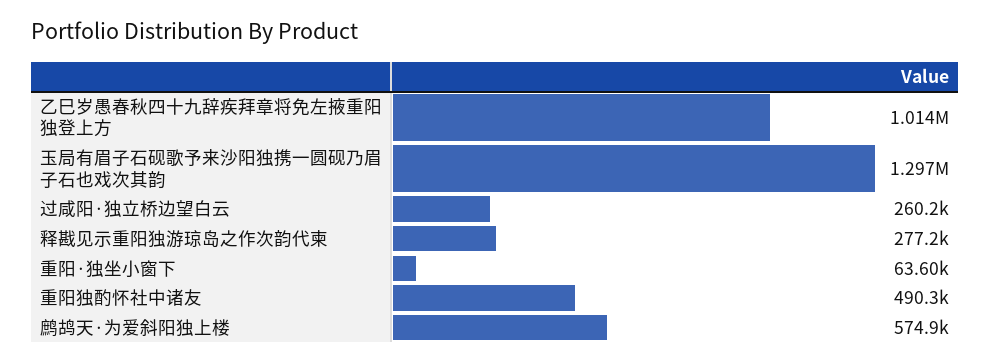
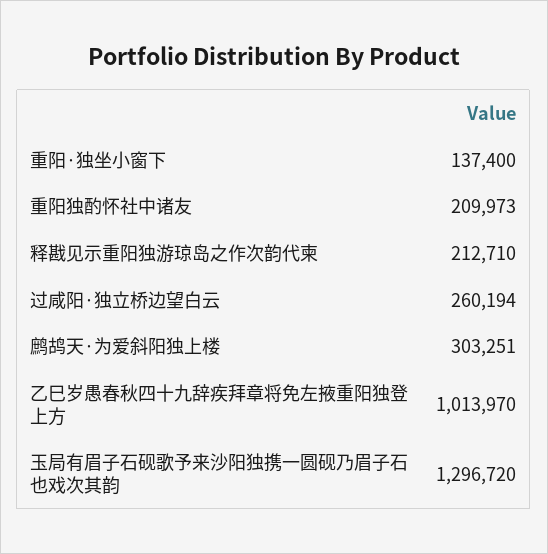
释戡见示重阳独游琼岛之作次韵代柬: 277200 -> 212710
重阳·独坐小窗下: 63600 -> 137400
重阳独酌怀社中诸友: 490300 -> 209973
鹧鸪天·为爱斜阳独上楼: 574900 -> 303251

